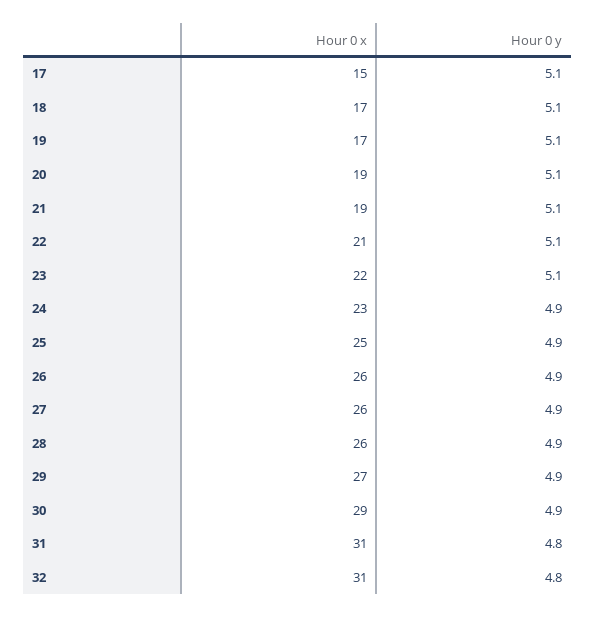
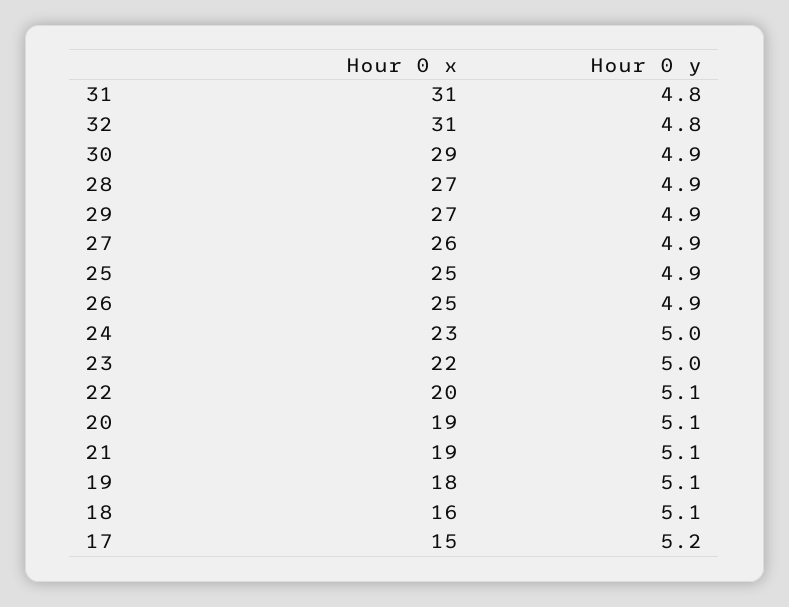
Hour 0 y, 17: 5.1 -> 5.2
Hour 0 x, 18: 17 -> 16
Hour 0 x, 19: 17 -> 18
Hour 0 x, 22: 21 -> 20
Hour 0 y, 23: 5.1 -> 5
Hour 0 y, 24: 4.9 -> 5
Hour 0 x, 26: 26 -> 25
Hour 0 x, 28: 26 -> 27

